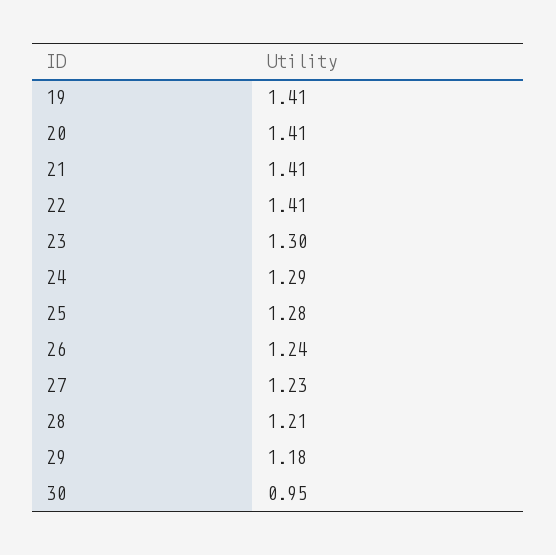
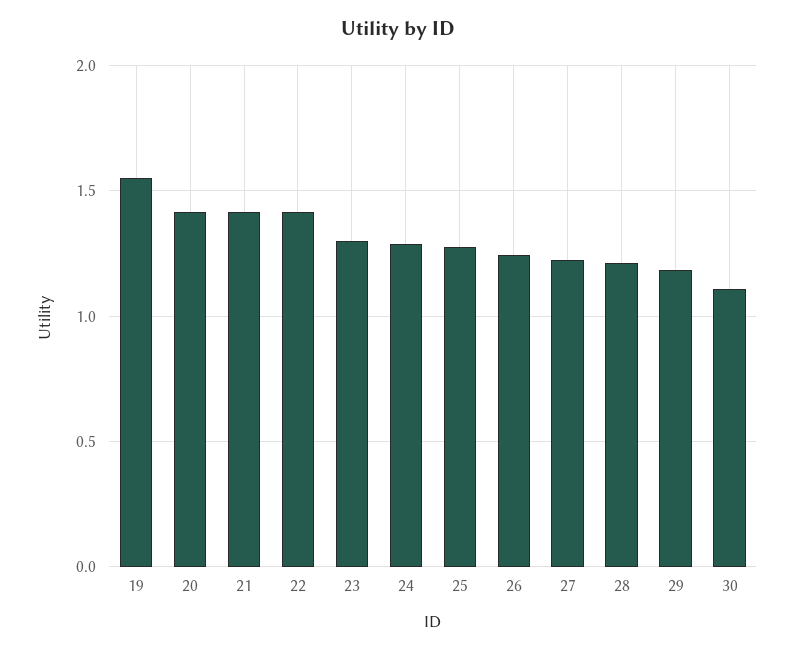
19: 1.41 -> 1.55
30: 0.95 -> 1.1

